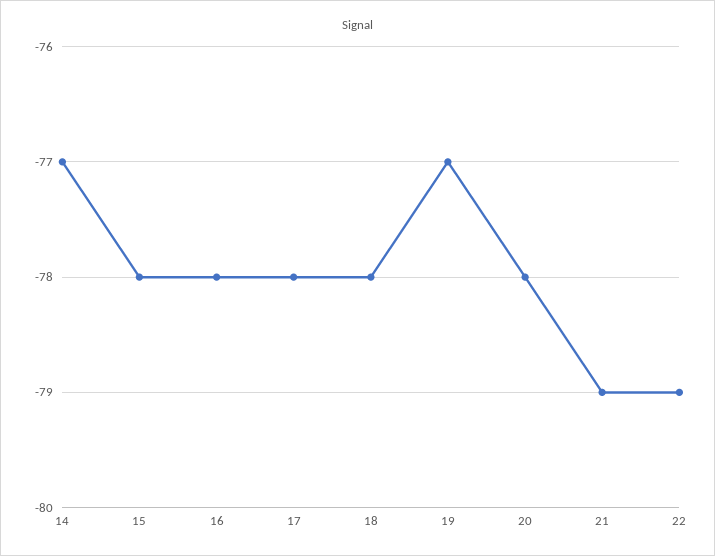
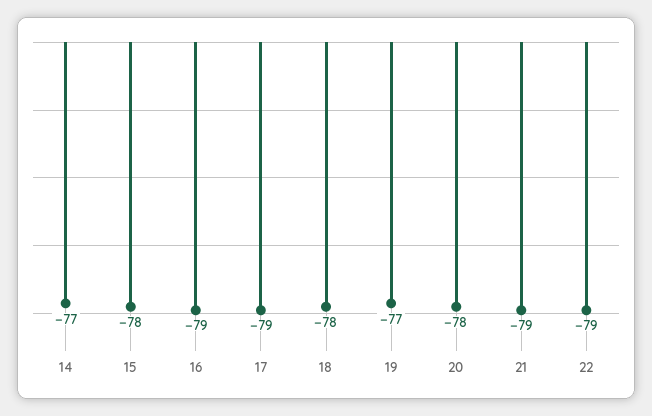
16: -78 -> -79
17: -78 -> -79

